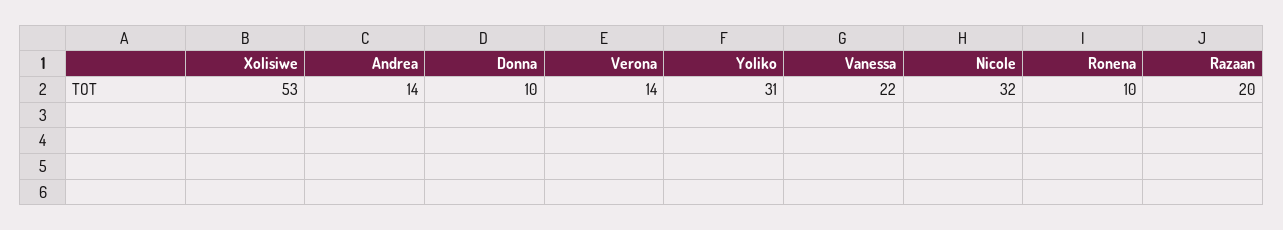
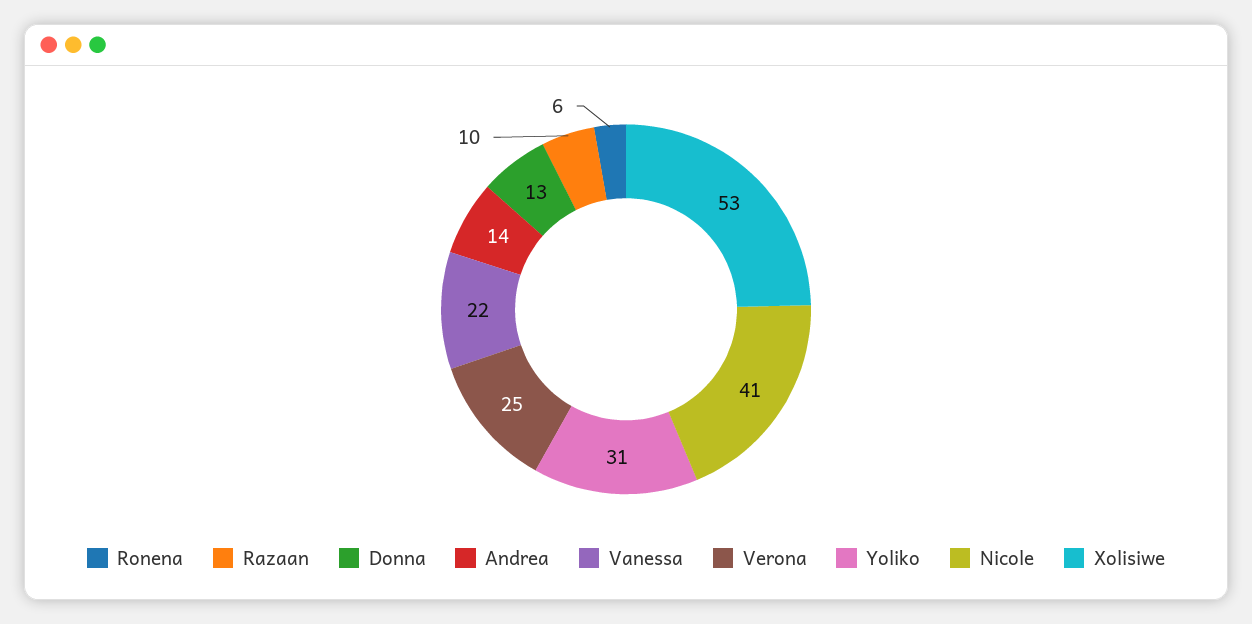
Donna: 10 -> 13
Verona: 14 -> 25
Nicole: 32 -> 41
Ronena: 10 -> 6
Razaan: 20 -> 10

